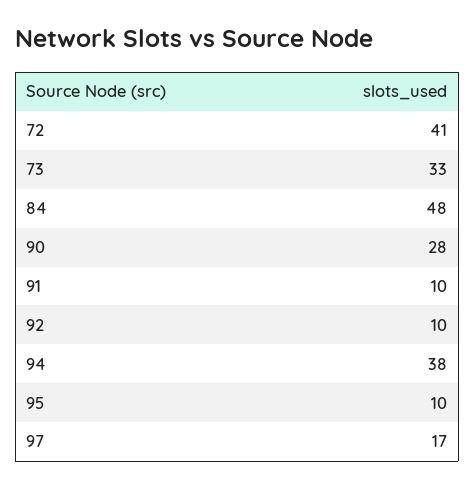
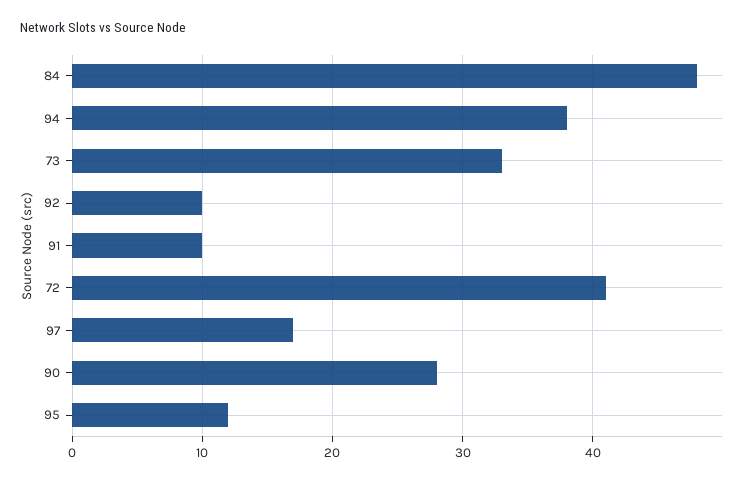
95: 10 -> 12

